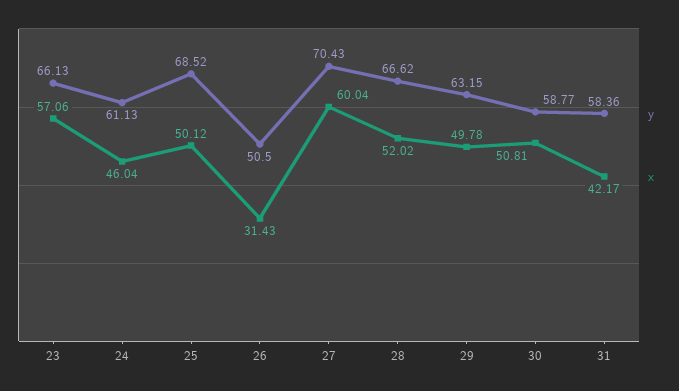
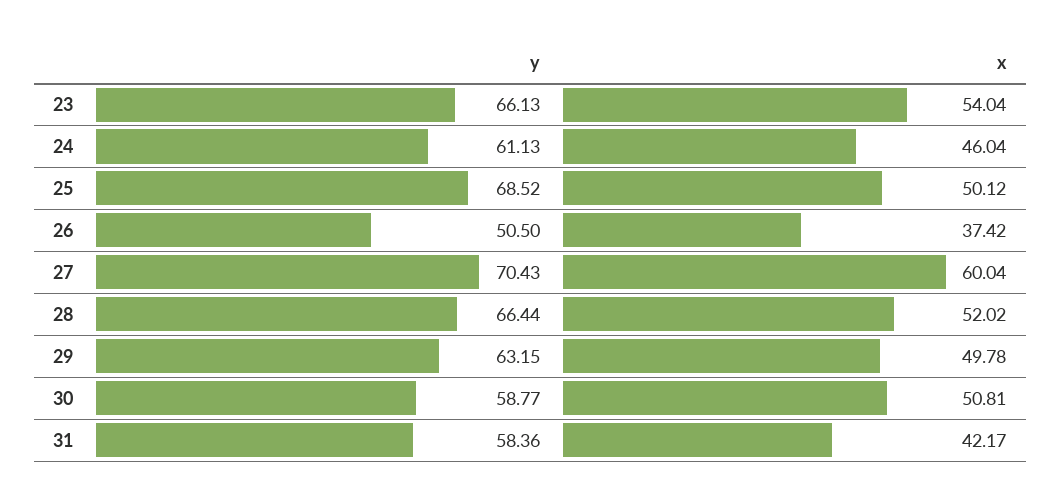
x, 23: 57.06 -> 54.04
x, 26: 31.43 -> 37.42
y, 28: 66.62 -> 66.44

